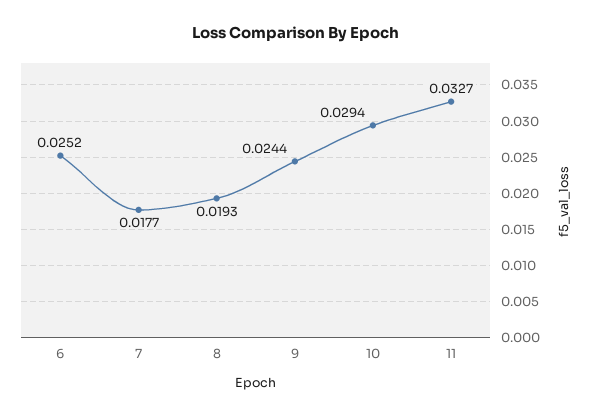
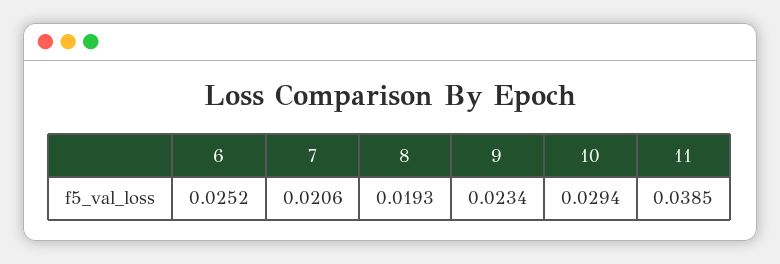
7: 0.0177 -> 0.0206
9: 0.0244 -> 0.0234
11: 0.0327 -> 0.0385

